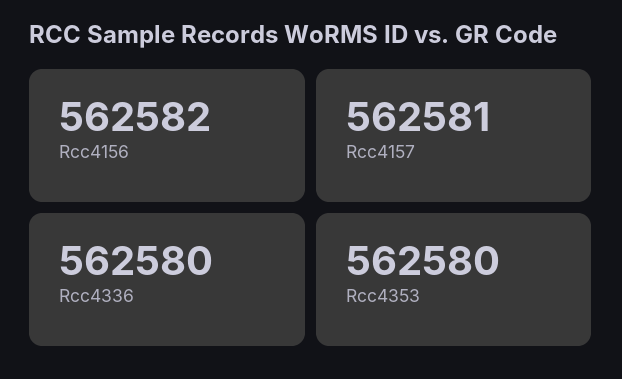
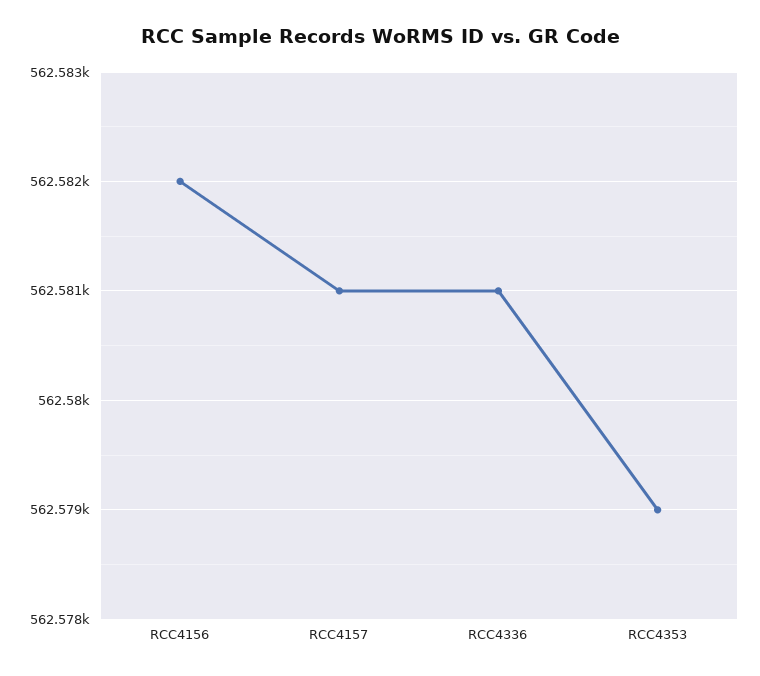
Rcc4336: 562580 -> 562581
Rcc4353: 562580 -> 562579

